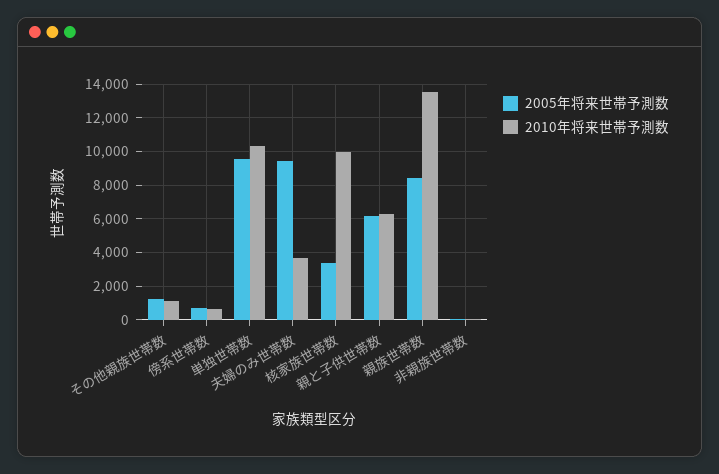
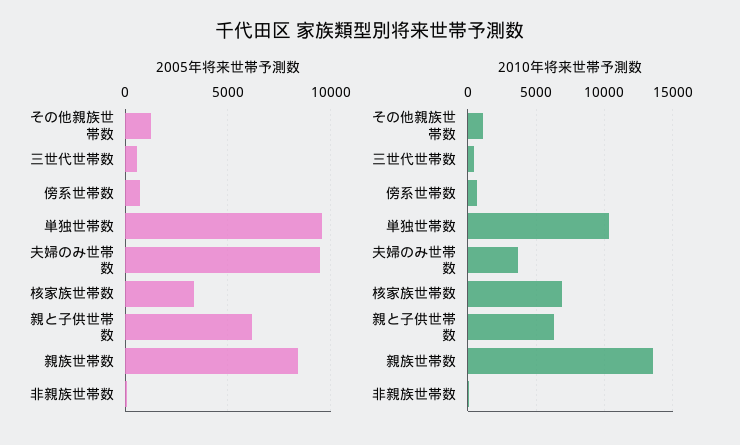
2010年将来世帯予測数, 核家族世帯数: 10000 -> 7000
2005年将来世帯予測数, 三世代世帯数: none -> 500
2010年将来世帯予測数, 三世代世帯数: none -> 500

